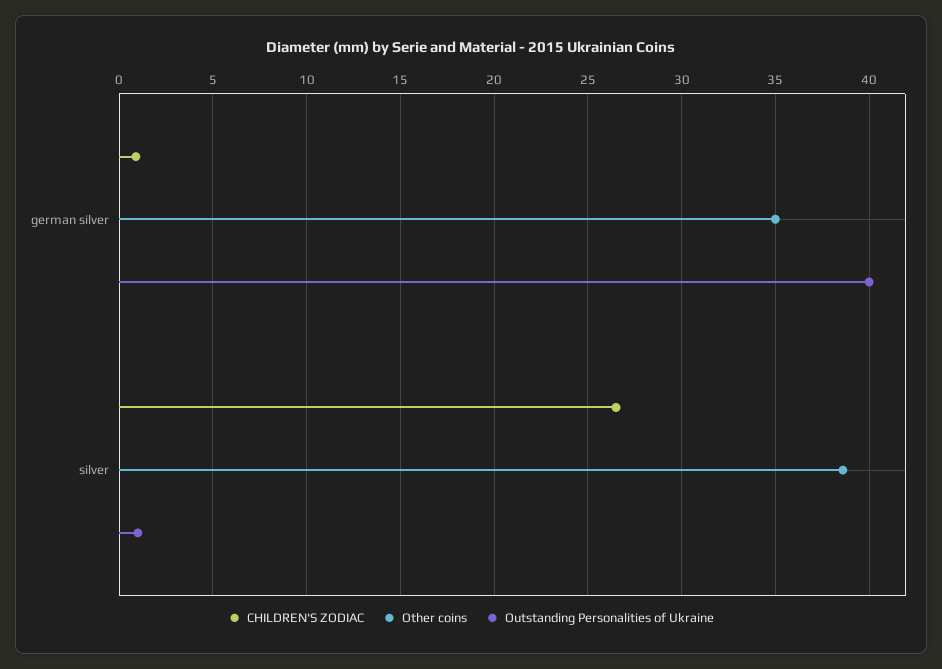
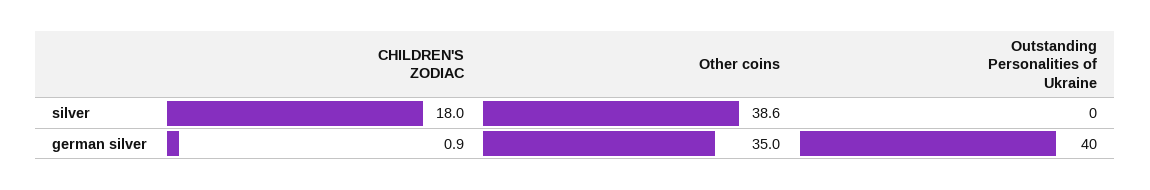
CHILDREN'S ZODIAC, silver: 26.5 -> 18
Outstanding Personalities of Ukraine, silver: 1 -> 0

